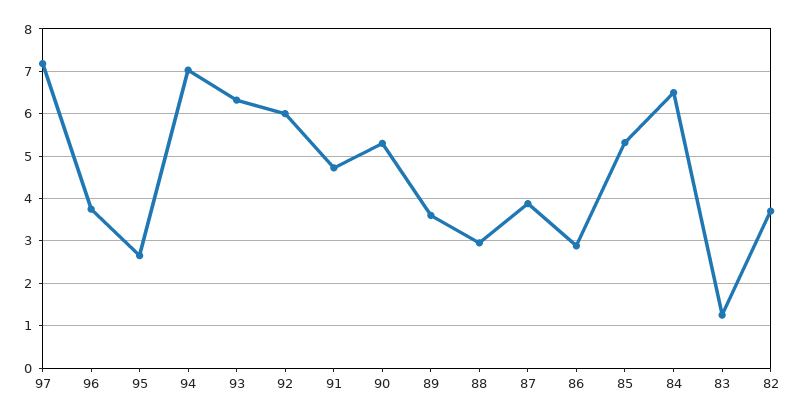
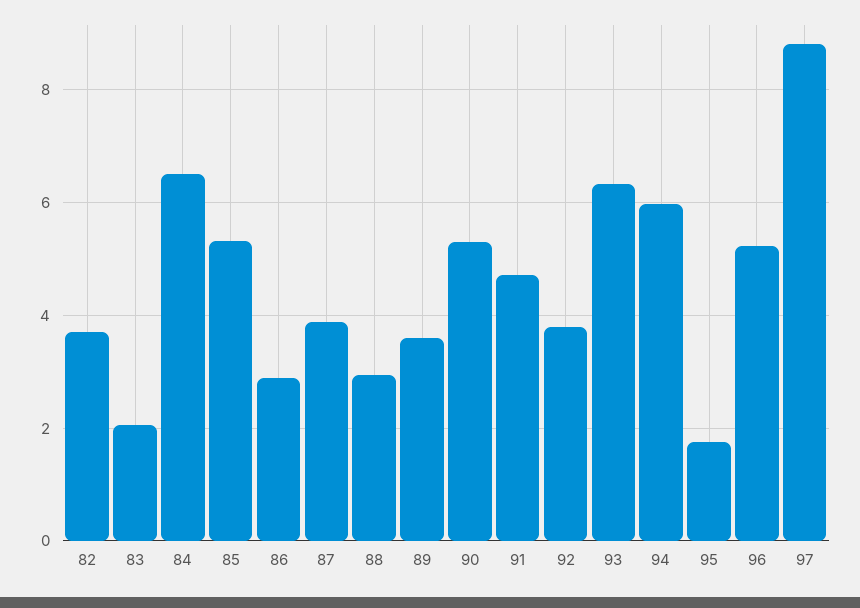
97: 7.2 -> 8.8
96: 3.8 -> 5.2
95: 2.6 -> 1.8
94: 7 -> 6
92: 6 -> 3.8
83: 1.2 -> 2

